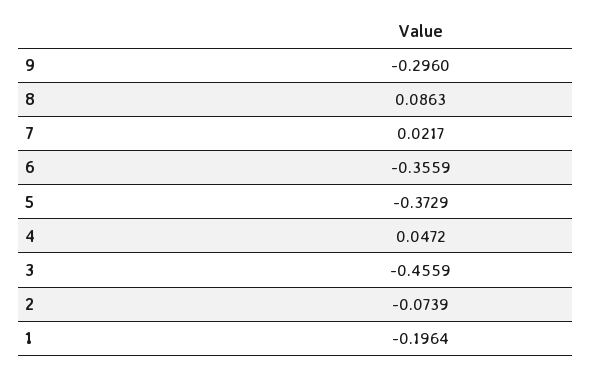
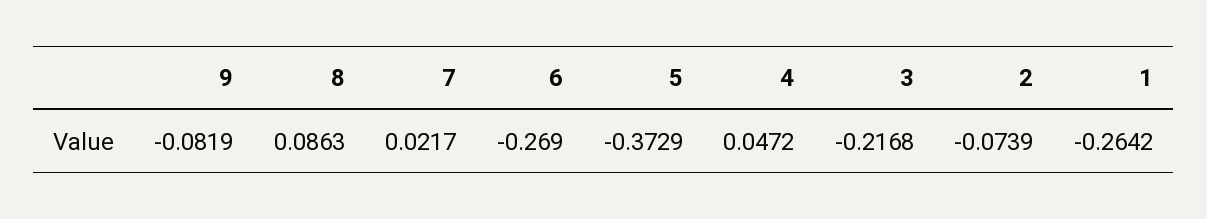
9: -0.296 -> -0.0819
6: -0.3559 -> -0.269
3: -0.4559 -> -0.2168
1: -0.1964 -> -0.2642

